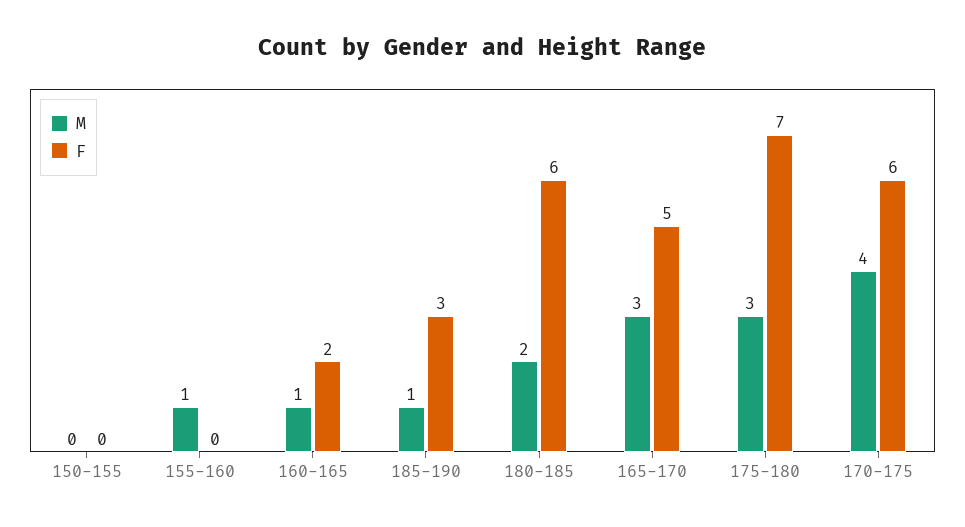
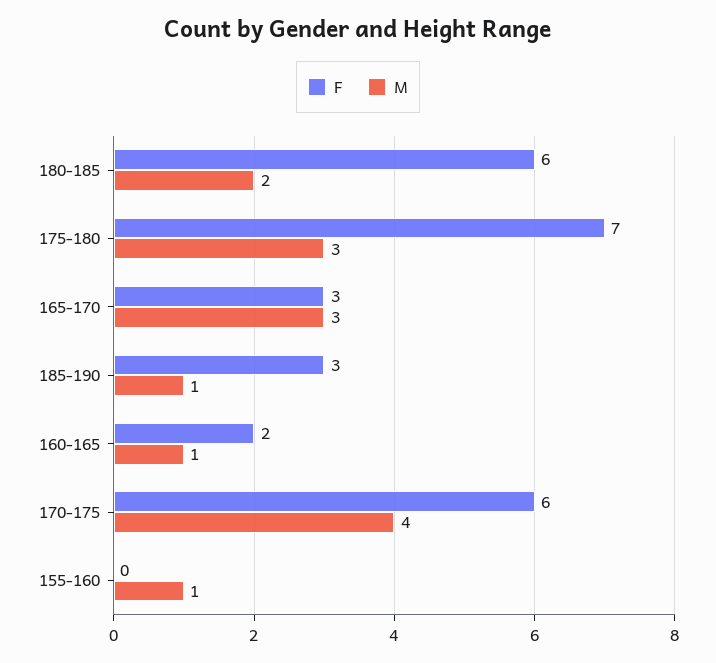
M, 150-155: 0 -> none
F, 150-155: 0 -> none
F, 165-170: 5 -> 3

